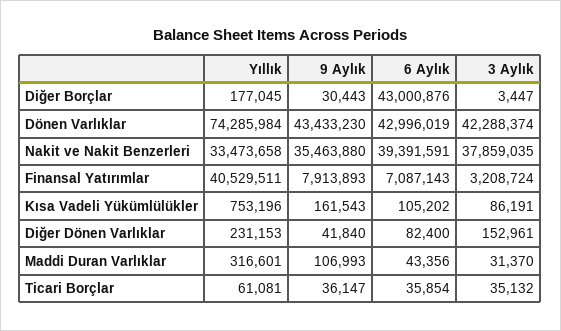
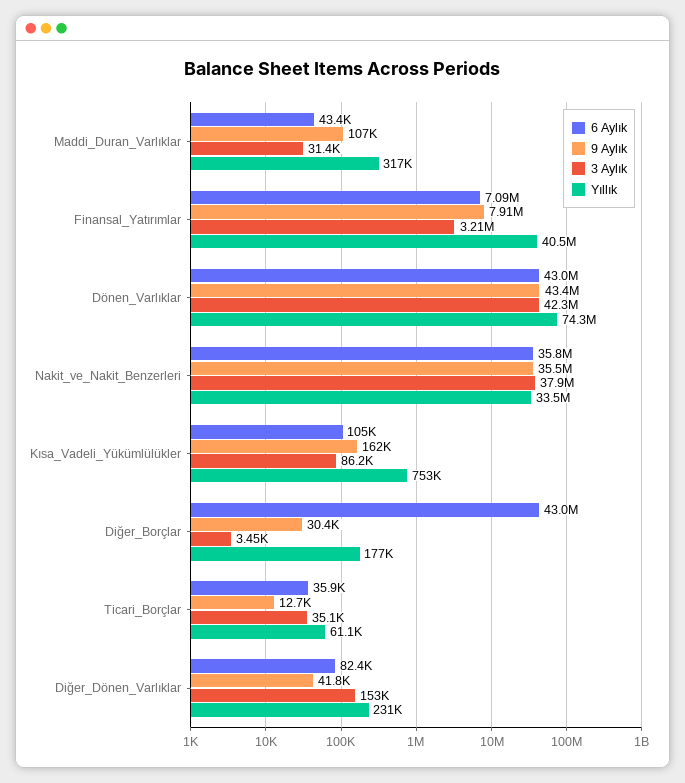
6 Aylık, Nakit ve Nakit Benzerleri: 39391591 -> 35800000
9 Aylık, Ticari Borçlar: 36147 -> 12700

